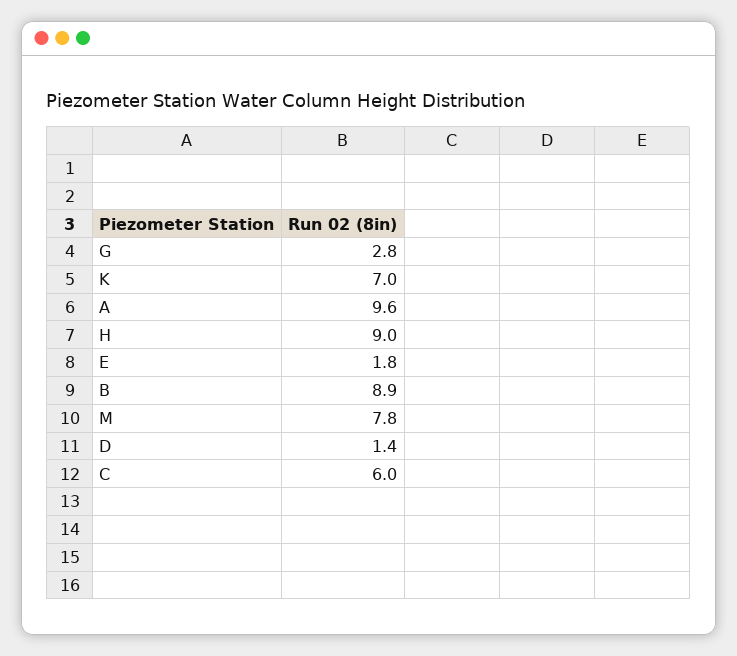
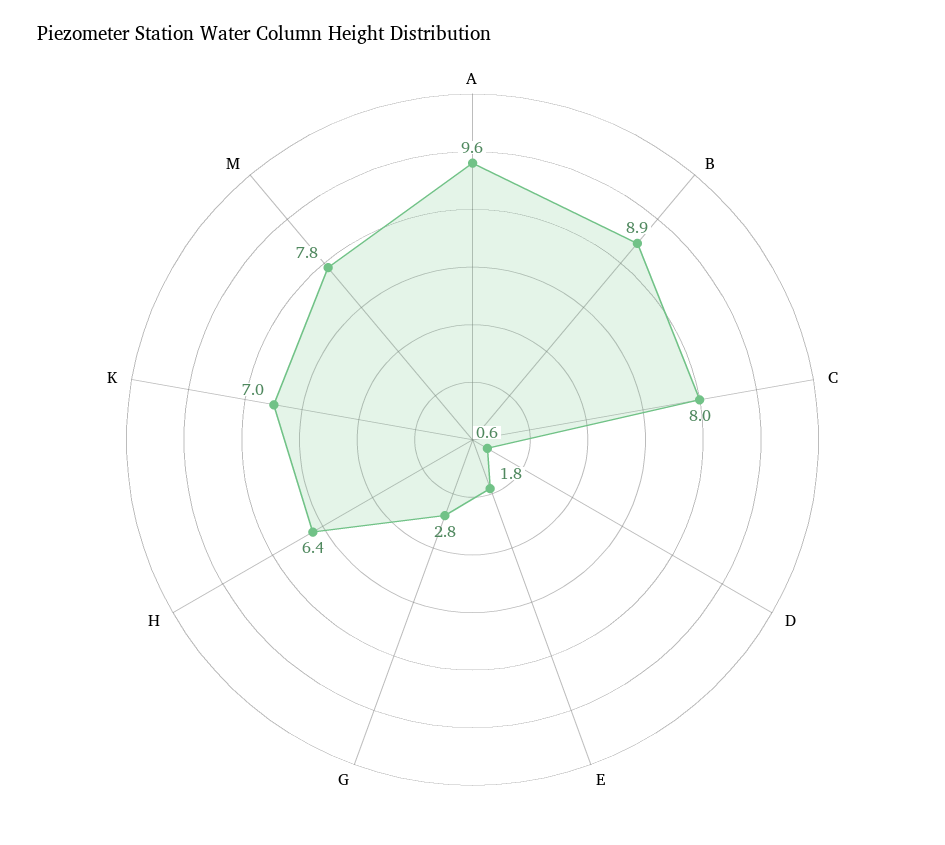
H: 9 -> 6.4
D: 1.4 -> 0.6
C: 6 -> 8

